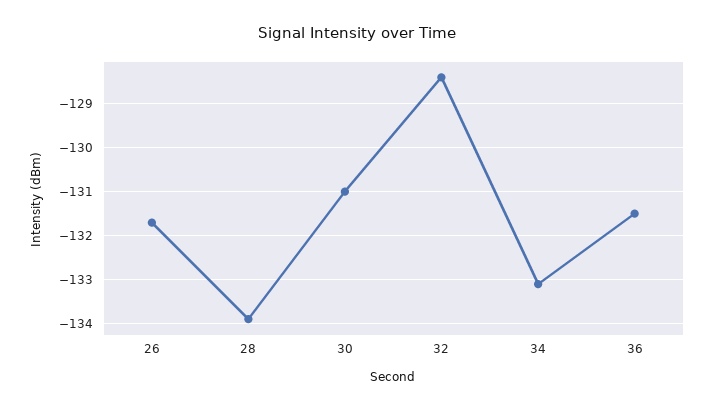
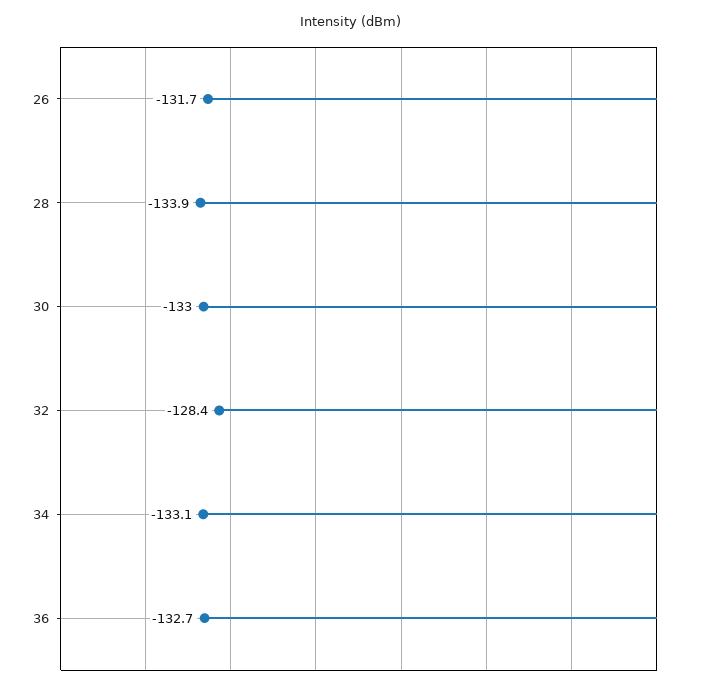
30: -131 -> -133
36: -131.5 -> -132.7

